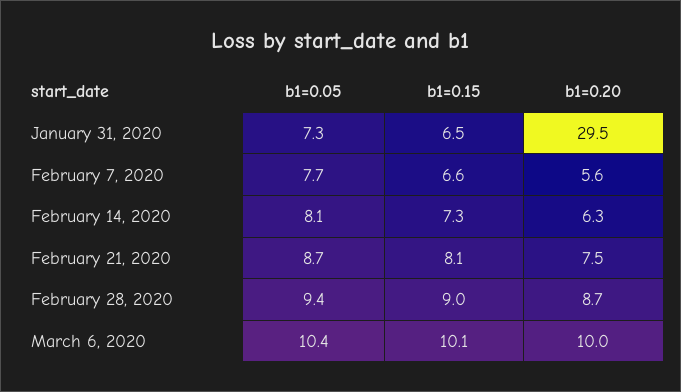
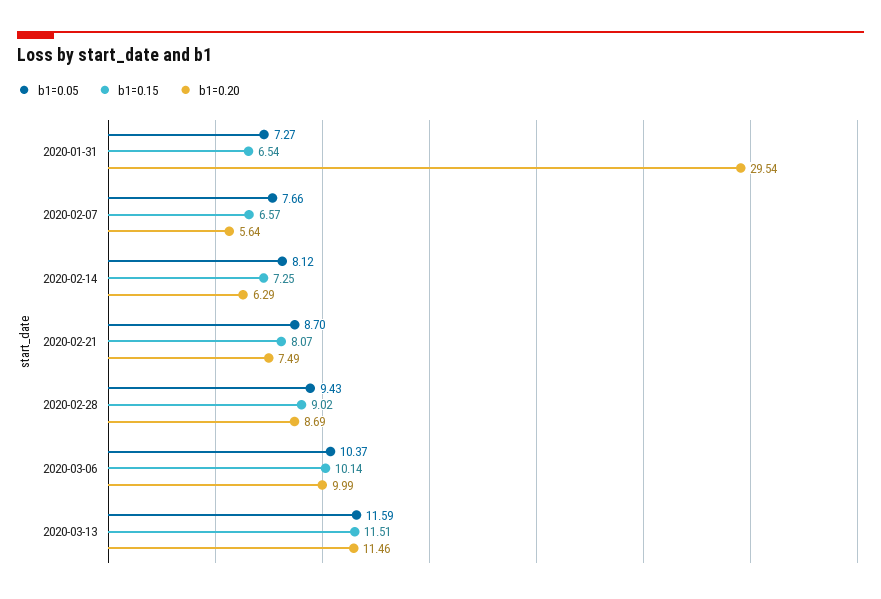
b1=0.05, 2020-03-13: none -> 11.59
b1=0.15, 2020-03-13: none -> 11.51
b1=0.20, 2020-03-13: none -> 11.46

